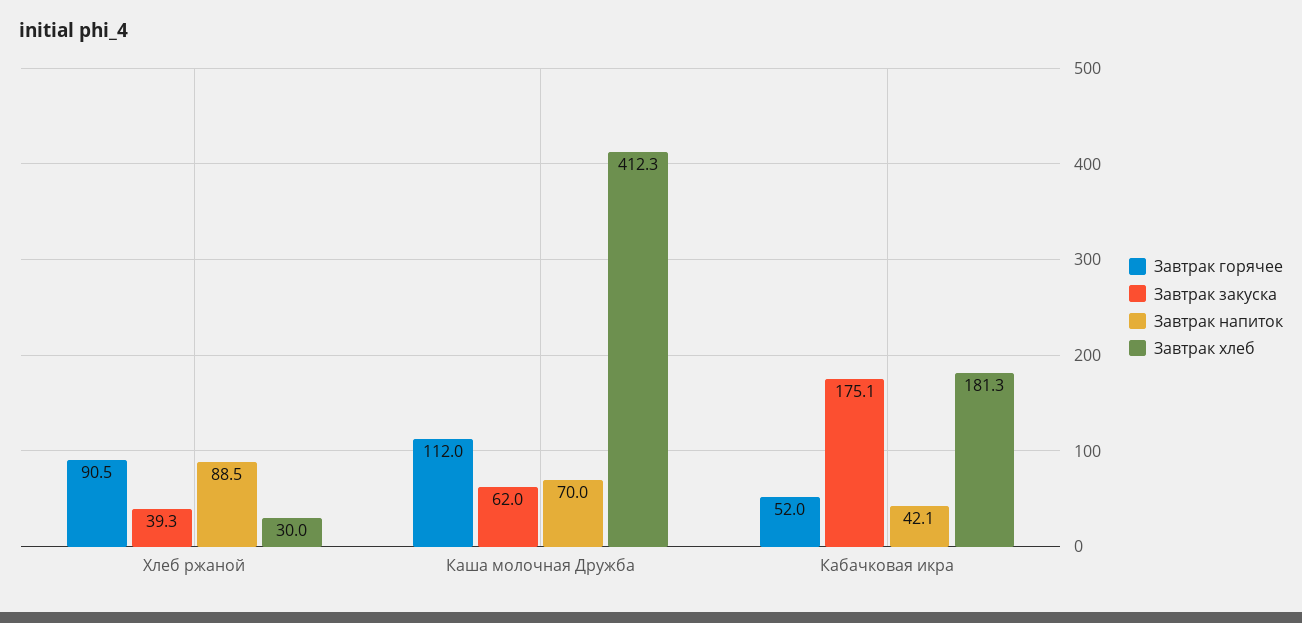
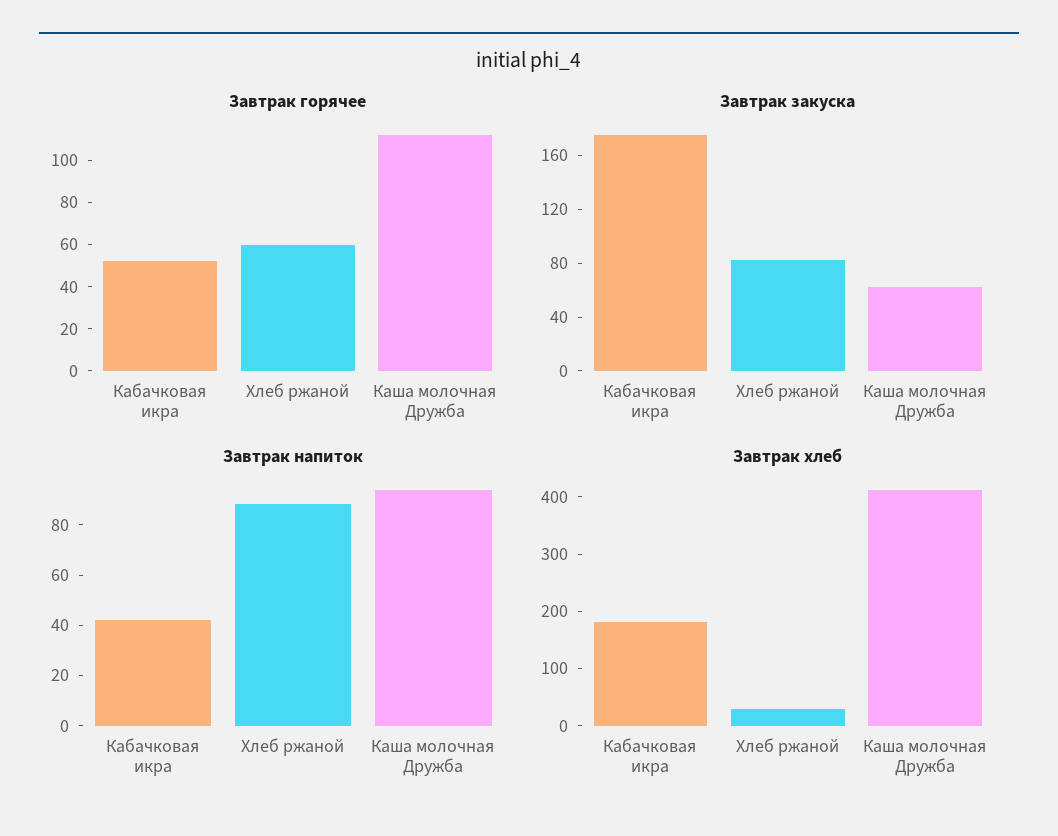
Завтрак горячее, Хлеб ржаной: 90.5 -> 60
Завтрак закуска, Хлеб ржаной: 39.3 -> 80
Завтрак напиток, Каша молочная Дружба: 70 -> 95

